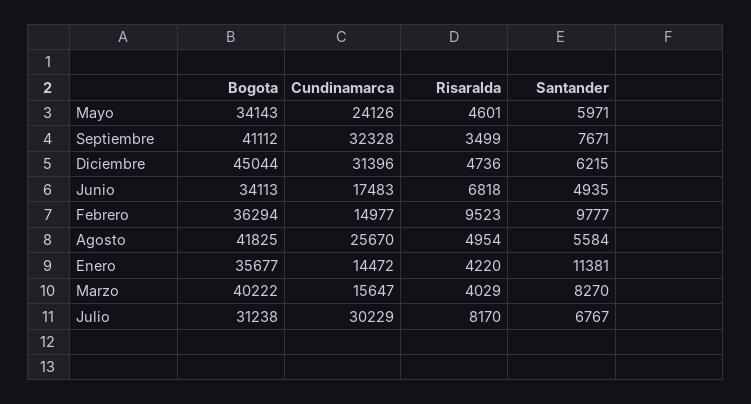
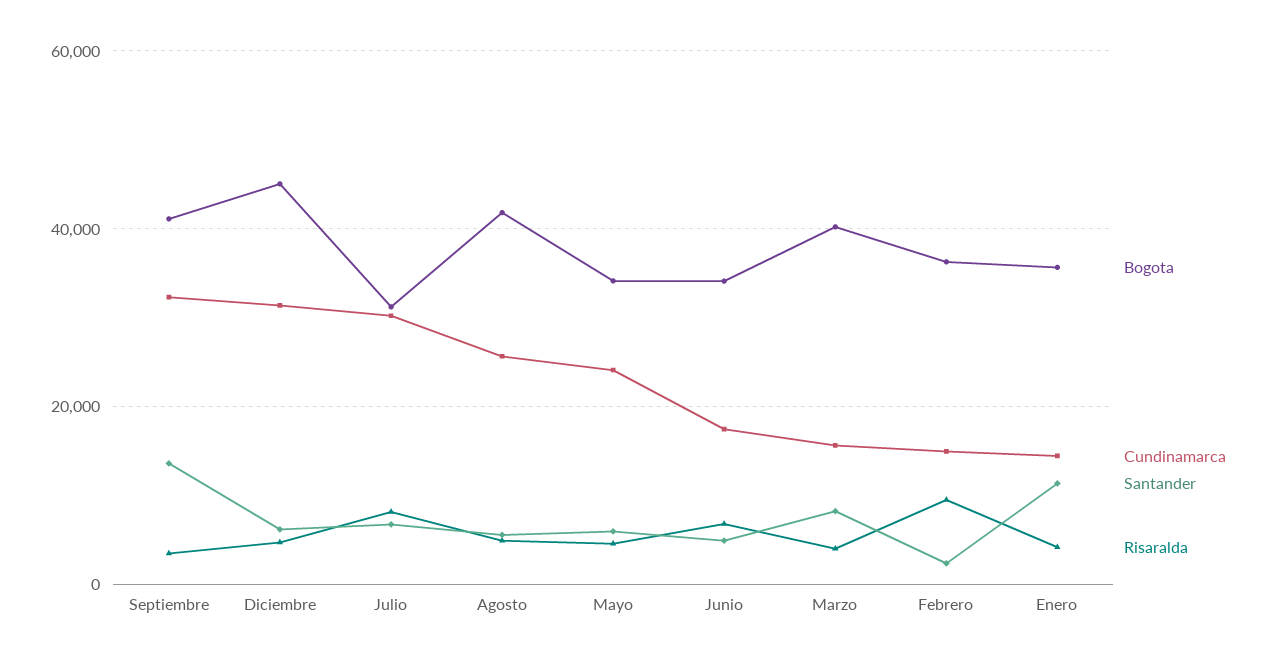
Santander, Septiembre: 7671 -> 14000
Santander, Febrero: 9777 -> 2000

